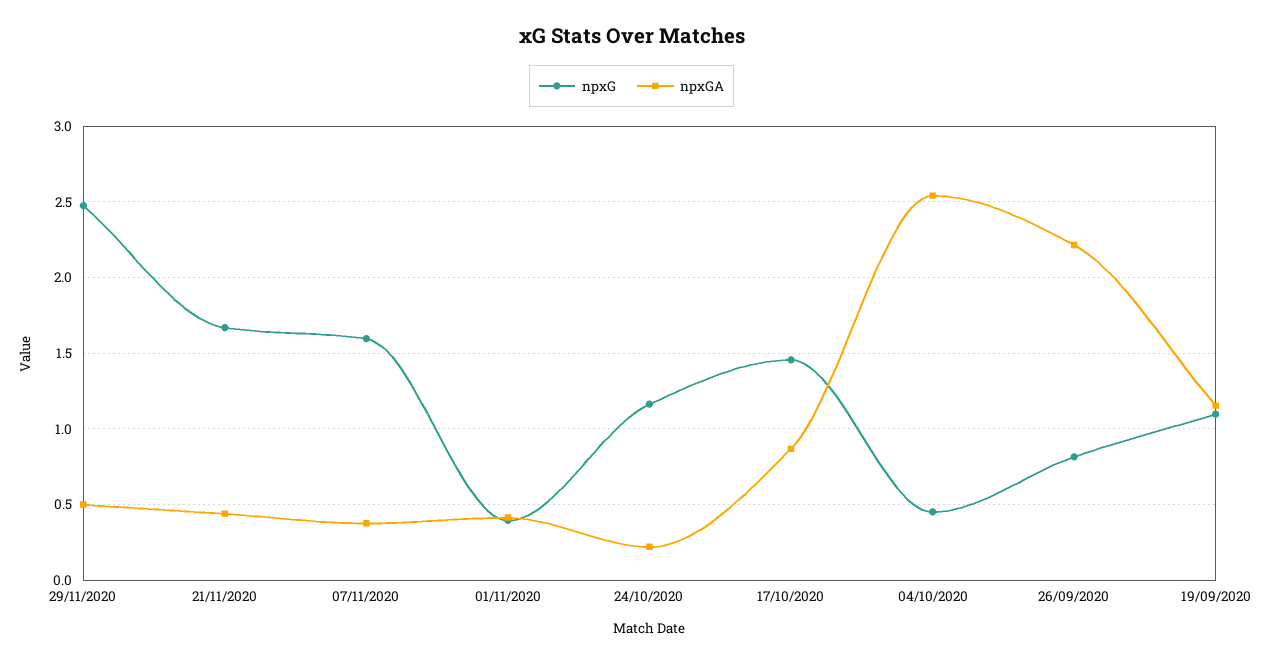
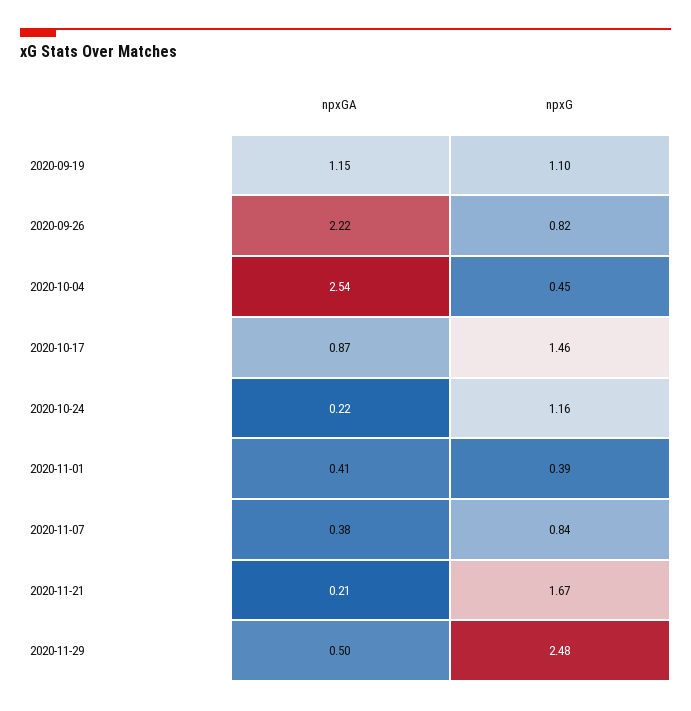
npxGA, 21/11/2020: 0.45 -> 0.21
npxG, 07/11/2020: 1.6 -> 0.84

